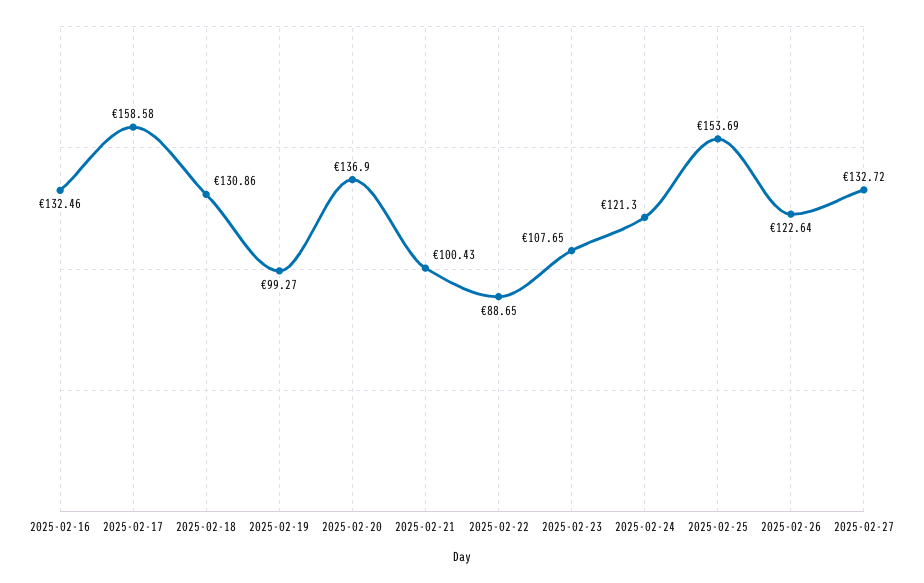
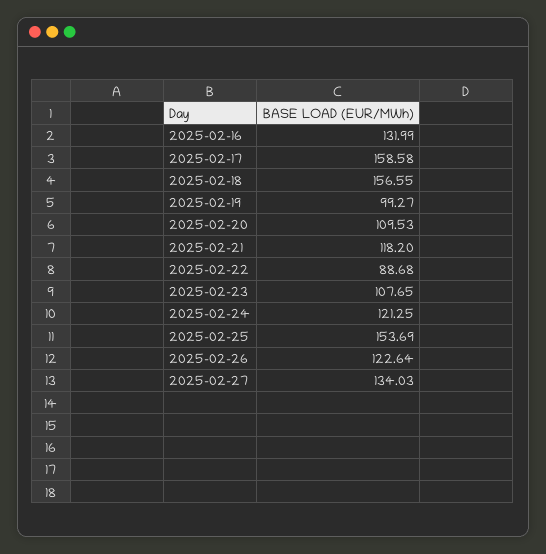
2025-02-16: 132.46 -> 131.99
2025-02-18: 130.86 -> 156.55
2025-02-20: 136.9 -> 109.53
2025-02-21: 100.43 -> 118.2
2025-02-22: 88.65 -> 88.68
2025-02-24: 121.3 -> 121.25
2025-02-27: 132.72 -> 134.03

